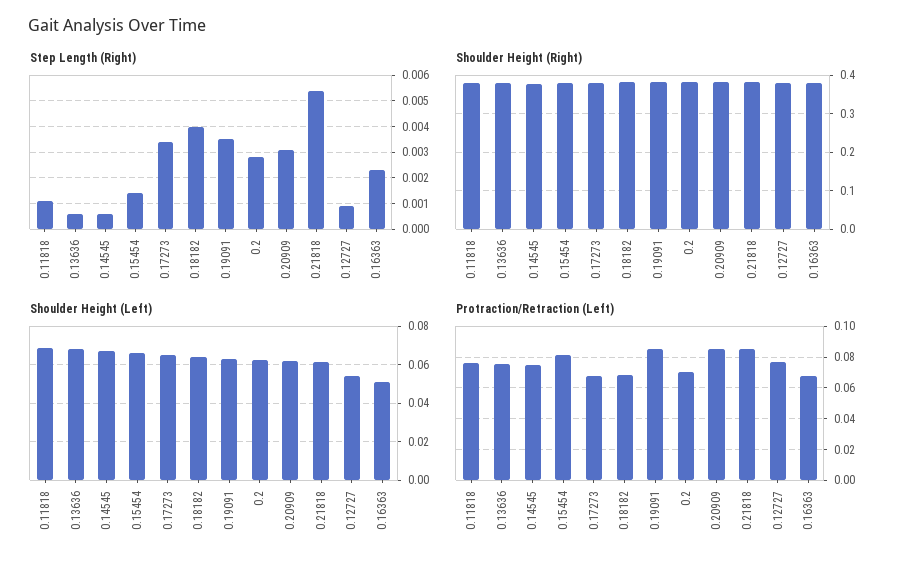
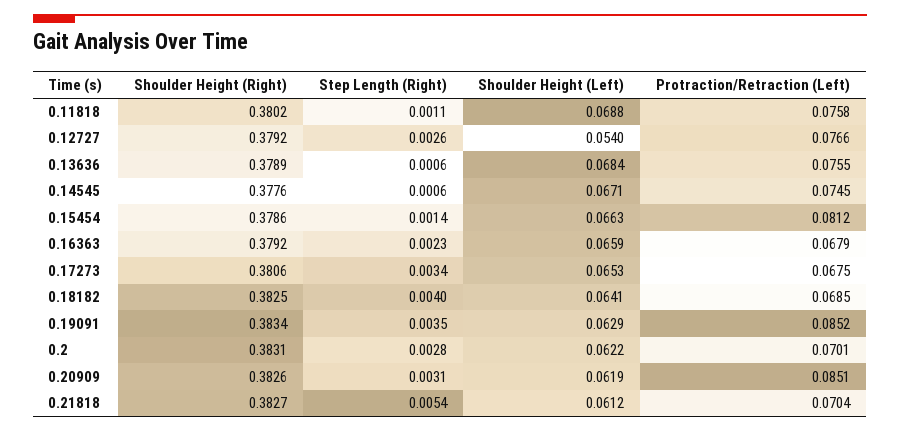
Step Length (Right), 0.12727: 0.001 -> 0.0026
Shoulder Height (Left), 0.16363: 0.05 -> 0.0659
Protraction/Retraction (Left), 0.21818: 0.085 -> 0.0704

